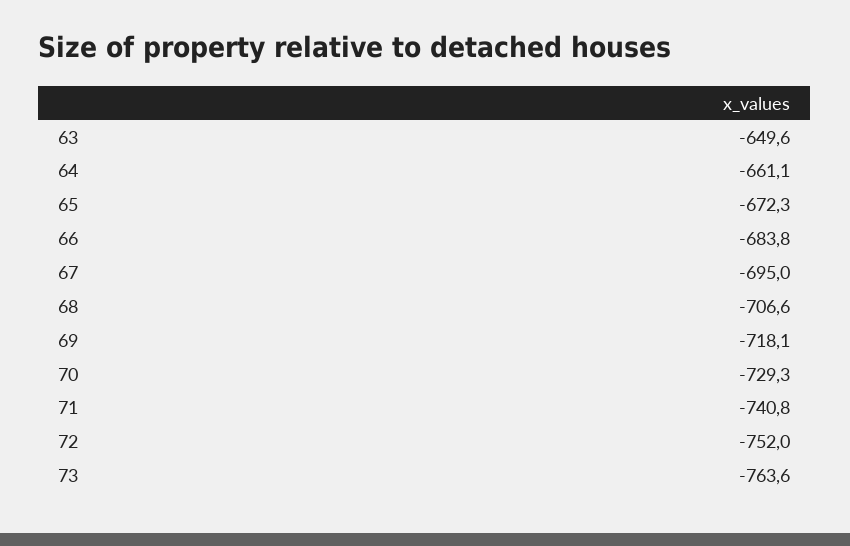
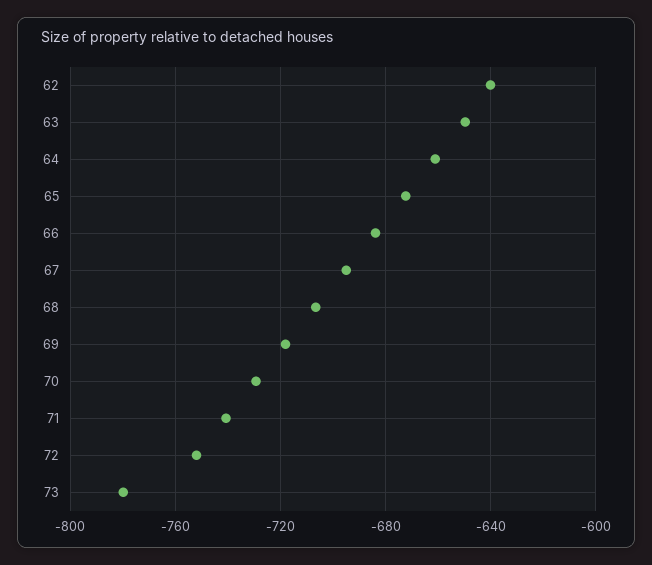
73: -763.6 -> -780
62: none -> -640

